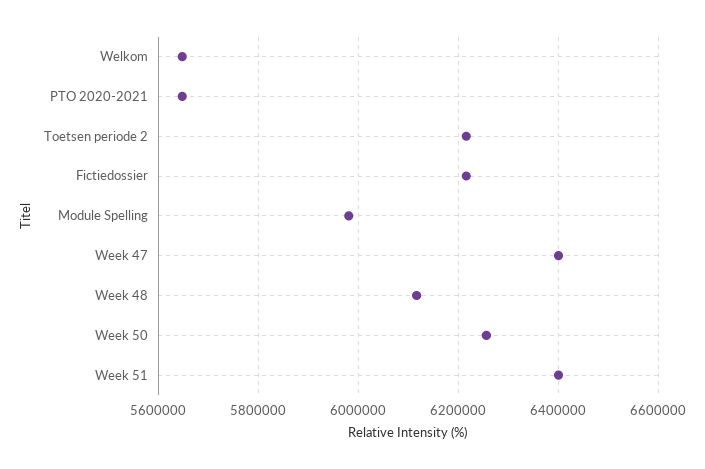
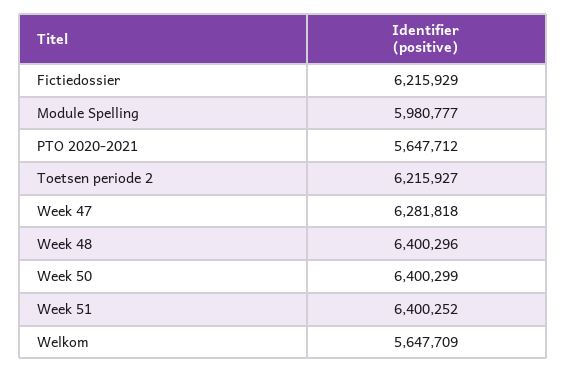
Week 47: 6400000 -> 6281818
Week 48: 6120000 -> 6400296
Week 50: 6260000 -> 6400299

